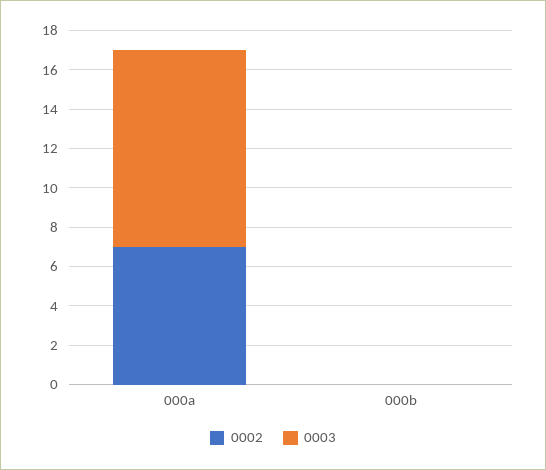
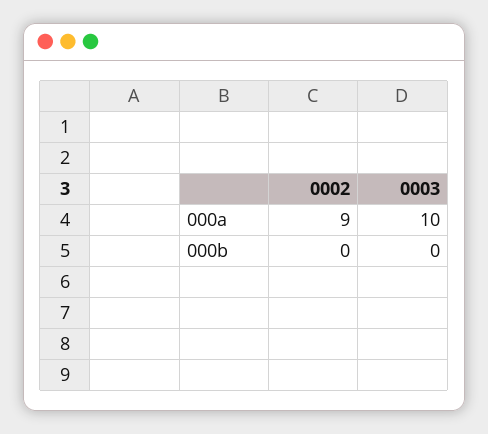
0002, 000a: 7 -> 9

